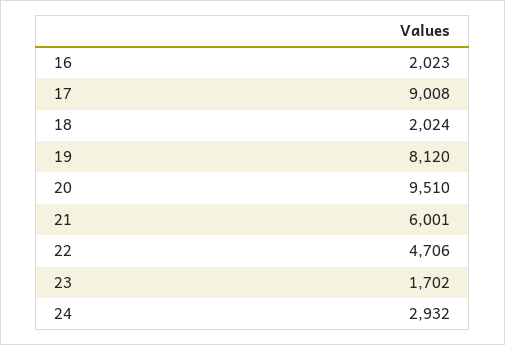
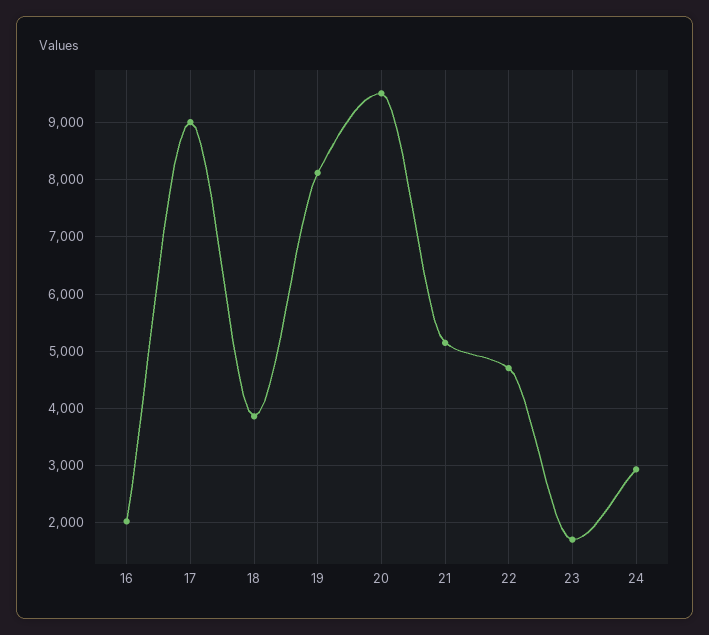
18: 2024 -> 3800
21: 6001 -> 5200

